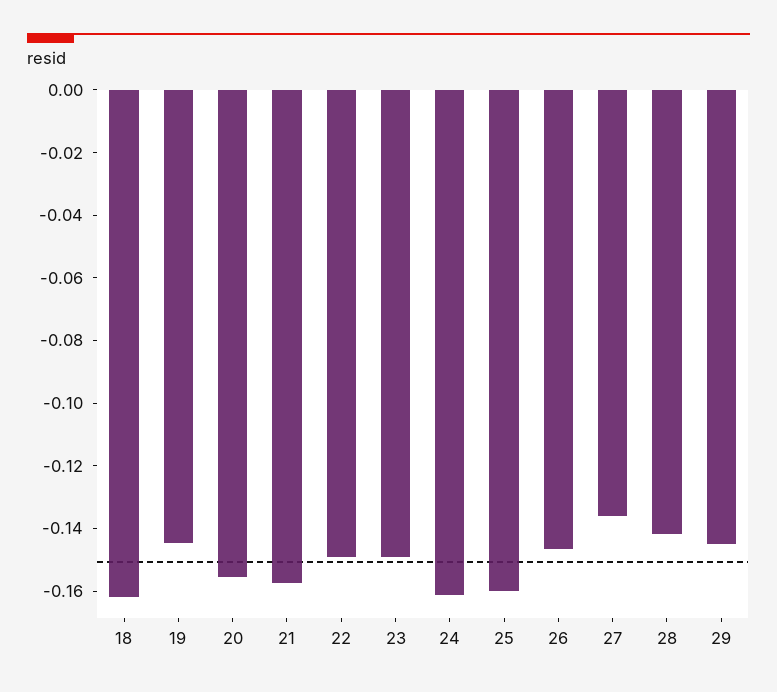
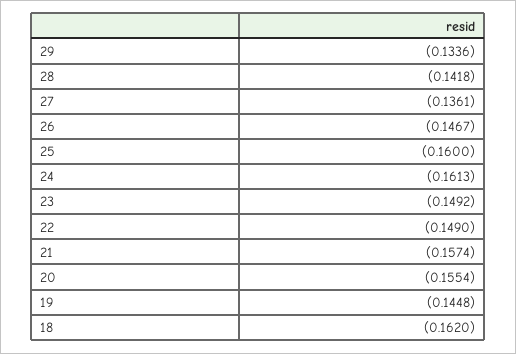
29: -0.145 -> -0.1336

